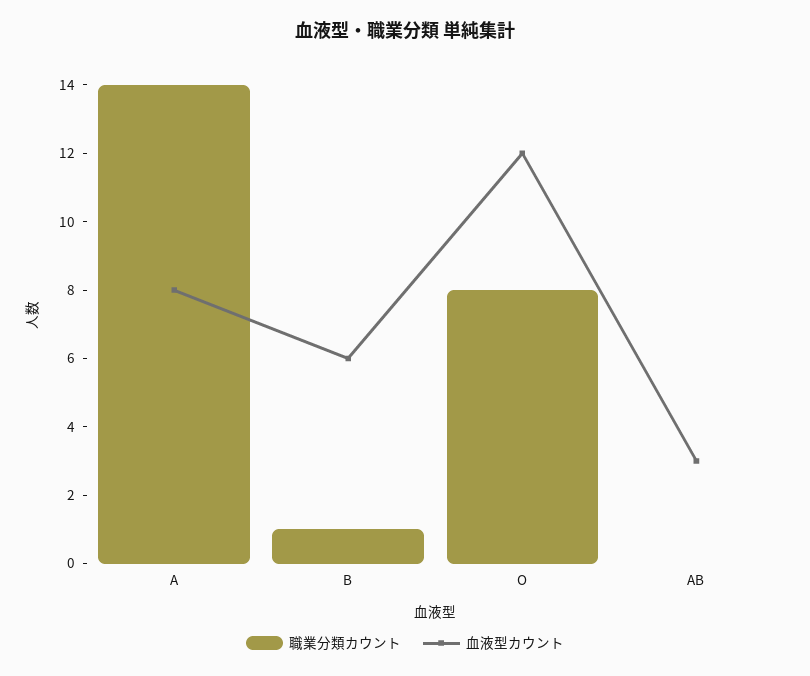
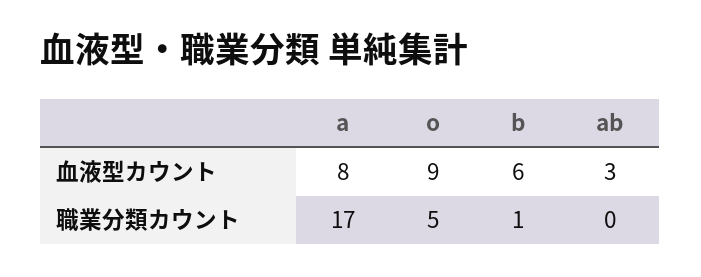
職業分類カウント, A: 14 -> 17
職業分類カウント, O: 8 -> 5
血液型カウント, O: 12 -> 9

